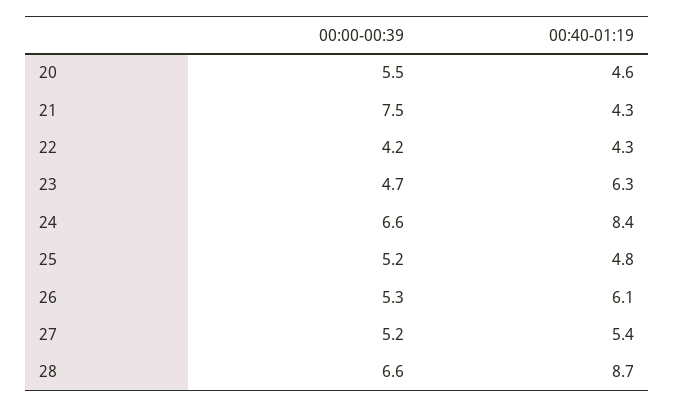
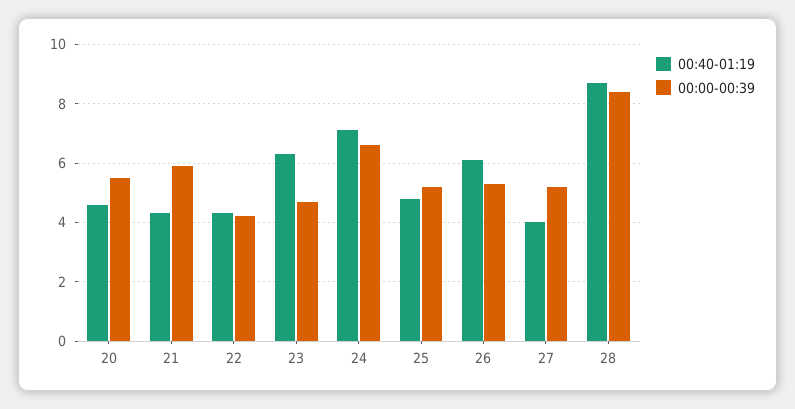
00:00-00:39, 21: 7.5 -> 6
00:40-01:19, 24: 8.4 -> 7
00:40-01:19, 27: 5.4 -> 4
00:00-00:39, 28: 6.6 -> 8.5

